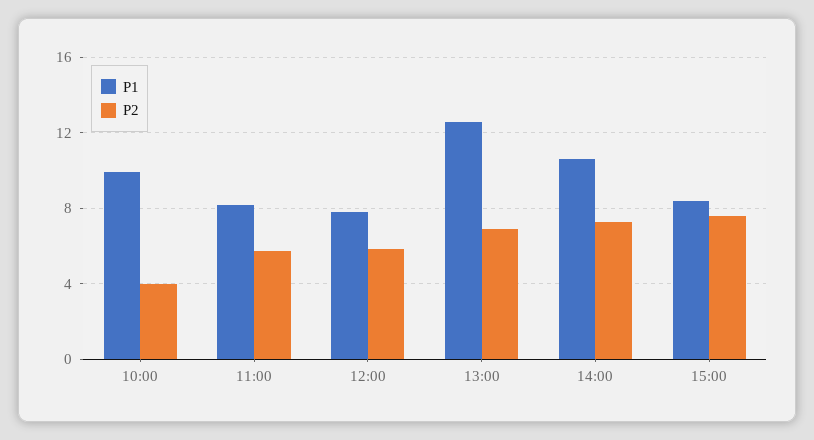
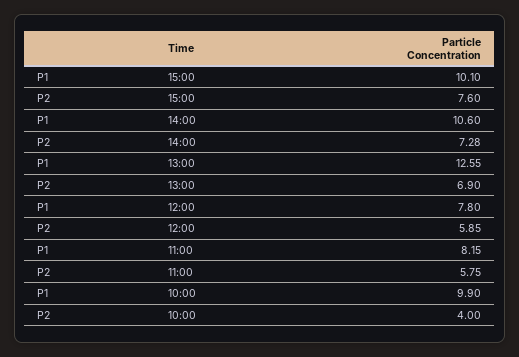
P1, 15:00: 8.5 -> 10.1

